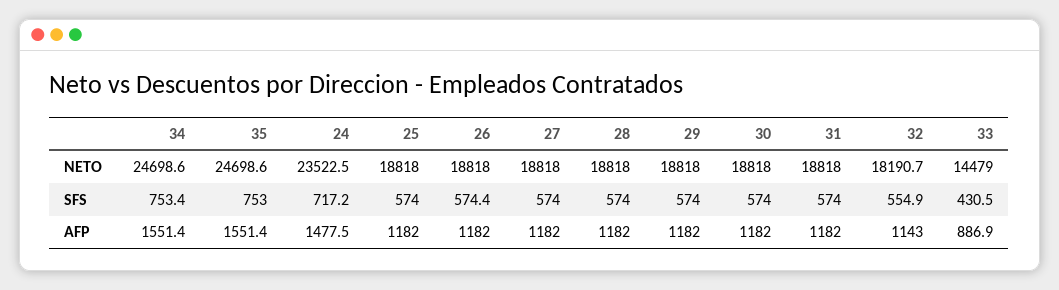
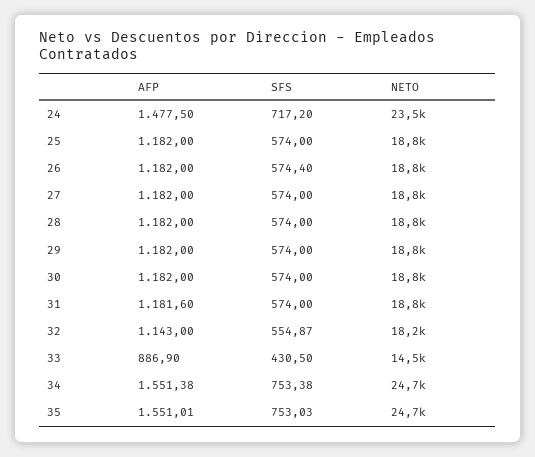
35, AFP: 1551.4 -> 1551.01
31, AFP: 1182 -> 1181.6

